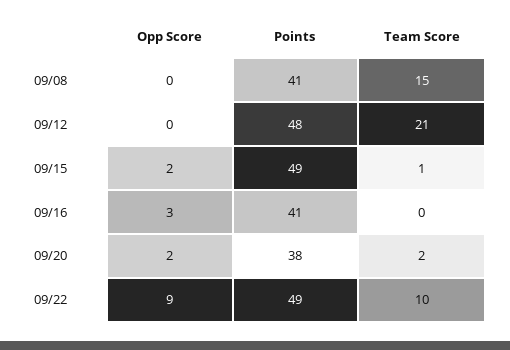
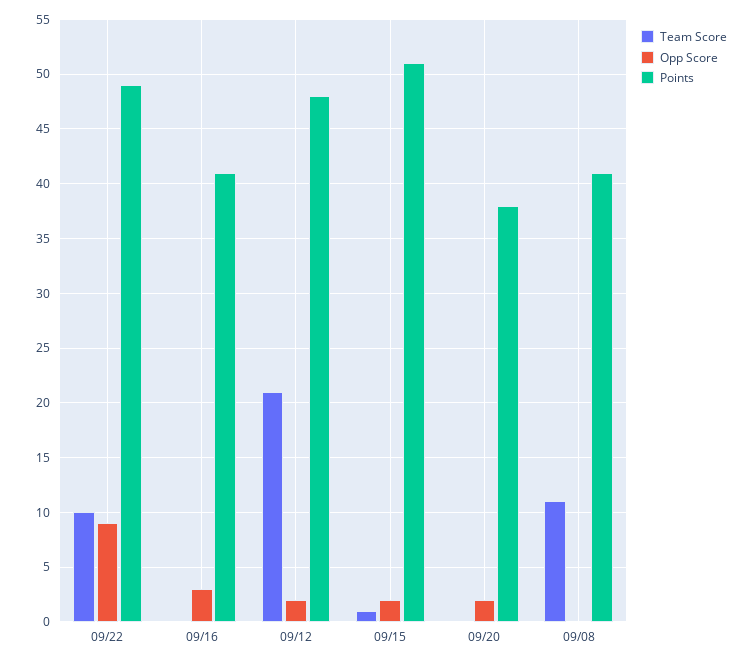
Team Score, 09/08: 15 -> 11
Opp Score, 09/12: 0 -> 2
Points, 09/15: 49 -> 51
Team Score, 09/20: 2 -> 0

